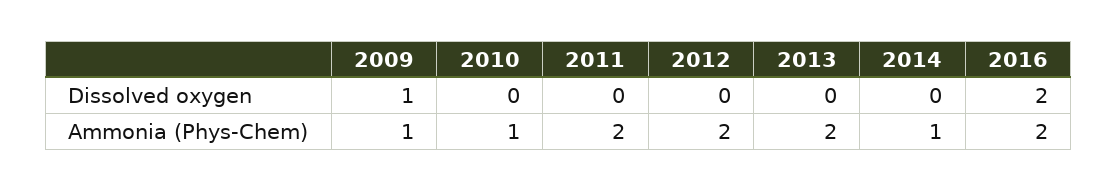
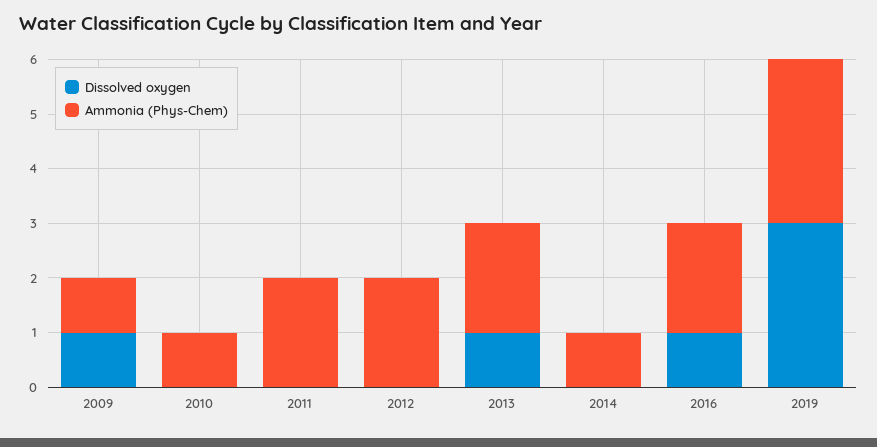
Dissolved oxygen, 2013: 0 -> 1
Dissolved oxygen, 2016: 2 -> 1
Dissolved oxygen, 2019: none -> 3
Ammonia (Phys-Chem), 2019: none -> 3

